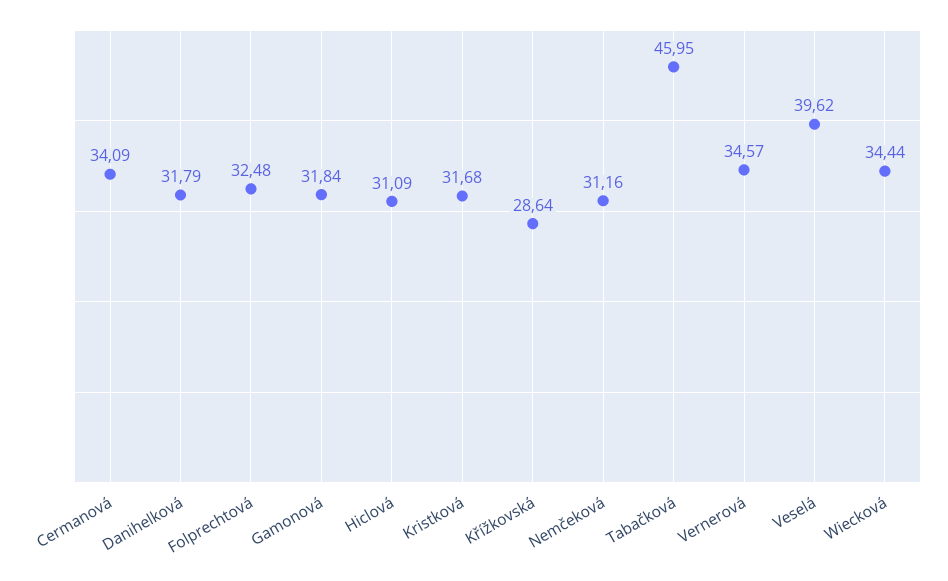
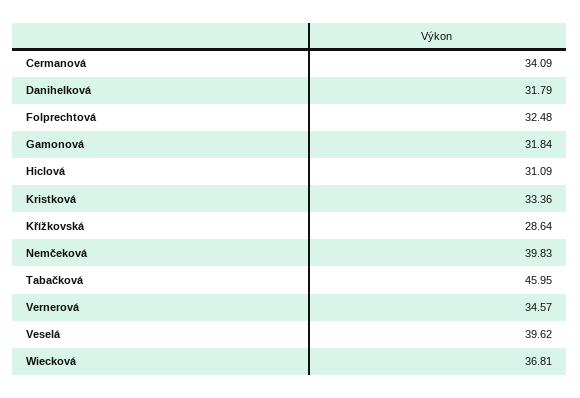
Kristková: 31.68 -> 33.36
Nemčeková: 31.16 -> 39.83
Wiecková: 34.44 -> 36.81

